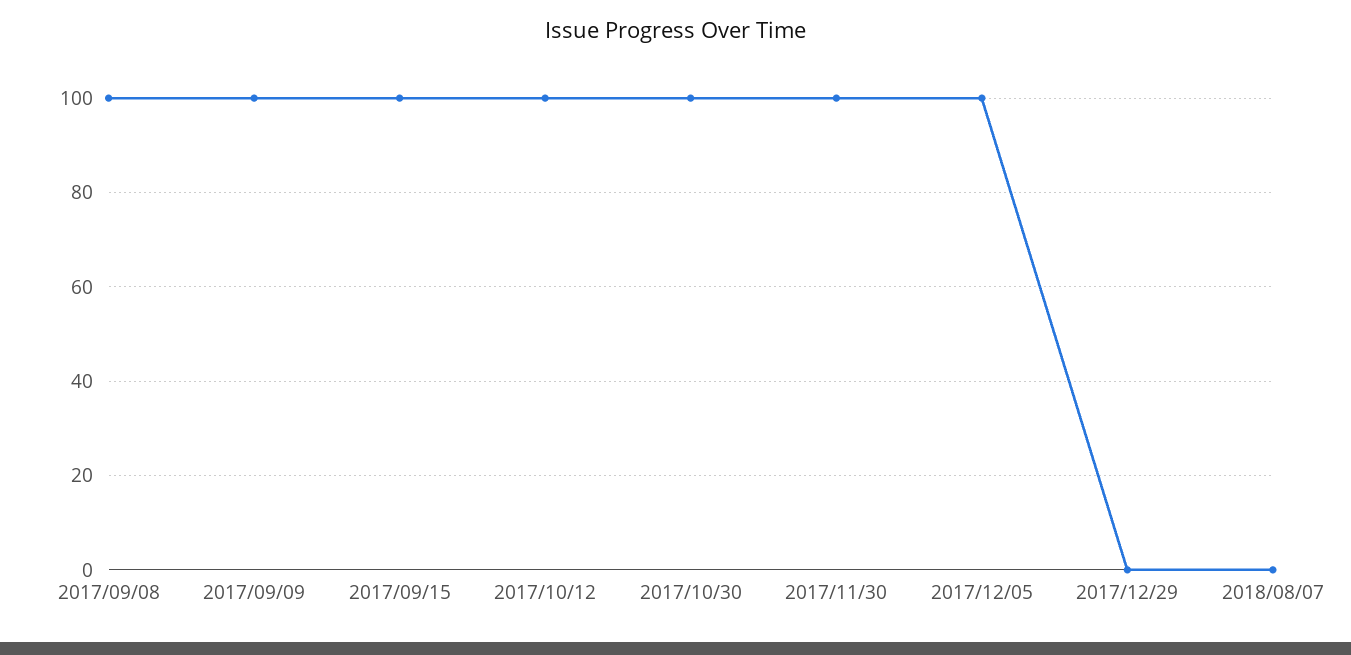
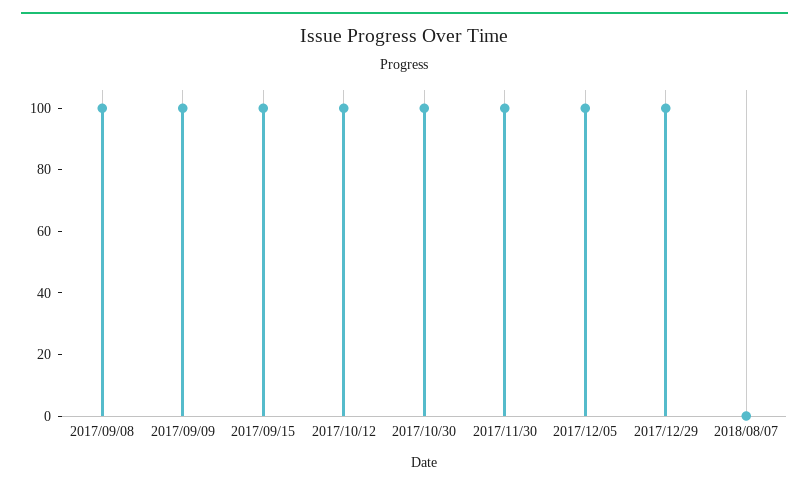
2017/12/29: 0 -> 100

